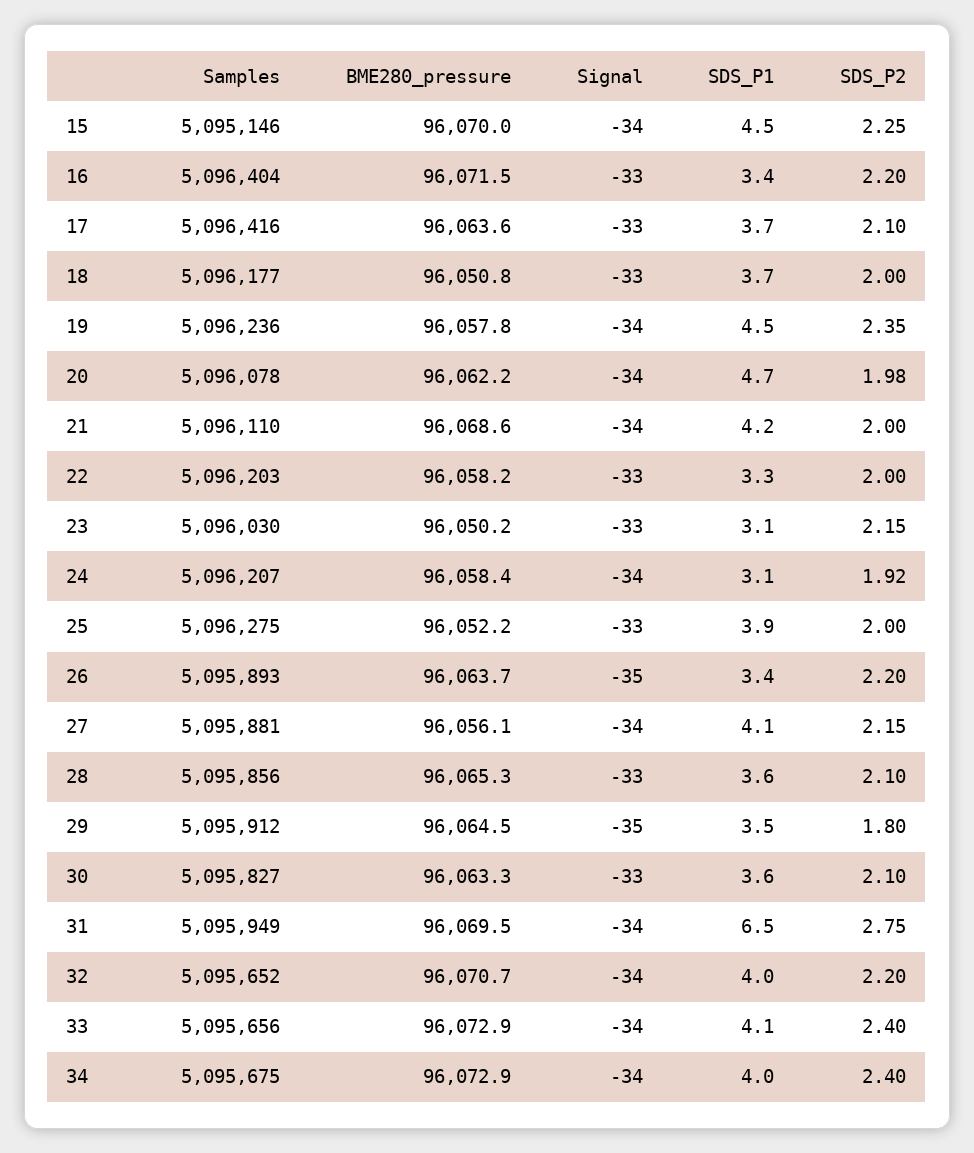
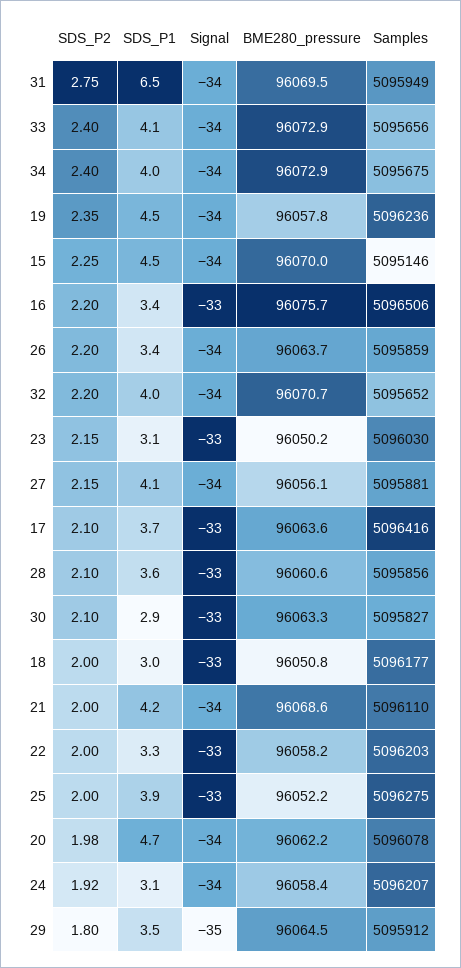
Samples, 16: 5096404 -> 5096506
BME280_pressure, 16: 96071.5 -> 96075.7
SDS_P1, 18: 3.7 -> 3
Samples, 26: 5095893 -> 5095859
Signal, 26: -35 -> -34
BME280_pressure, 28: 96065.3 -> 96060.6
SDS_P1, 30: 3.6 -> 2.9

